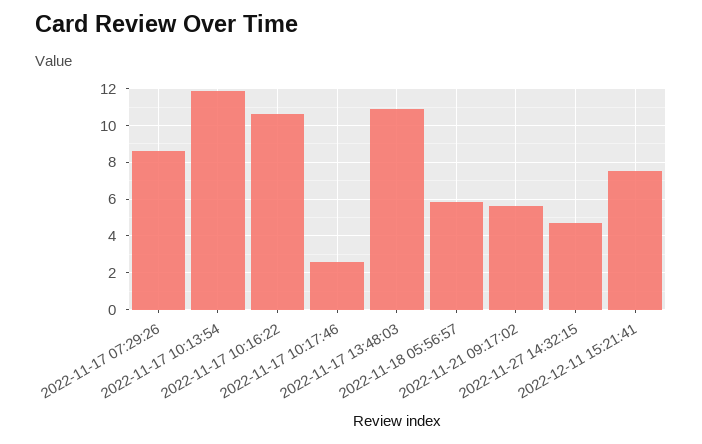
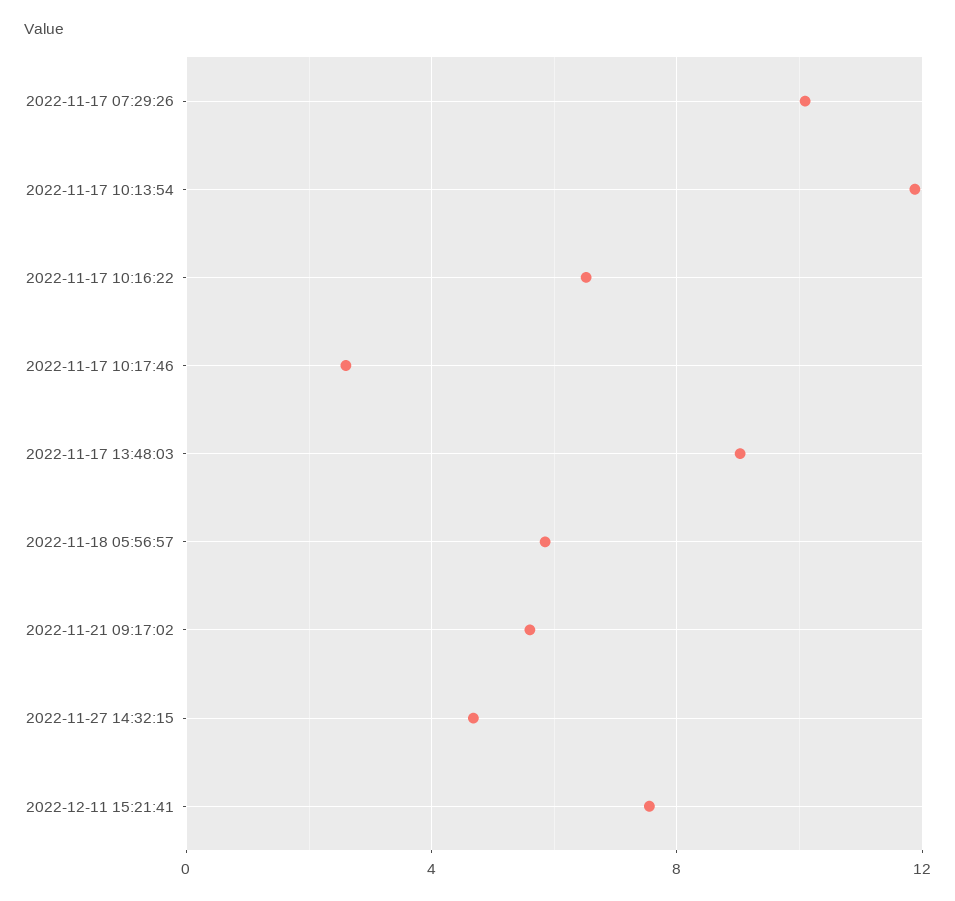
2022-11-17 07:29:26: 8.5 -> 10
2022-11-17 10:16:22: 10.5 -> 6.5
2022-11-17 13:48:03: 11 -> 9

